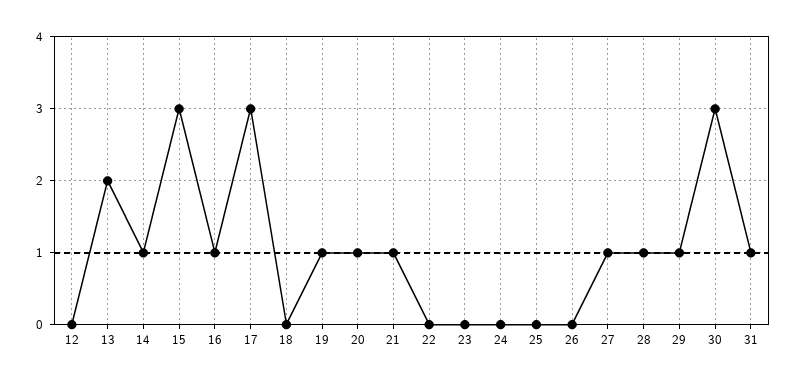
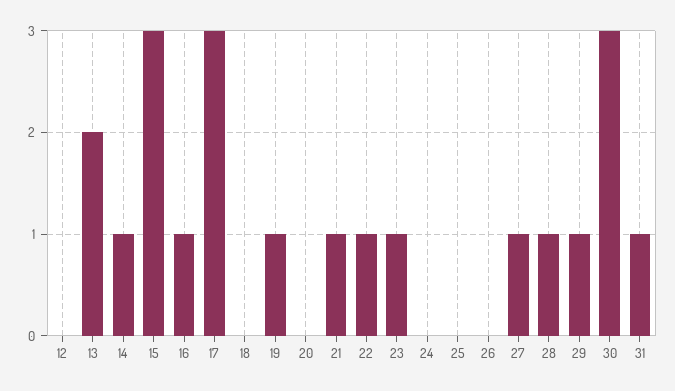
20: 1 -> 0
22: 0 -> 1
23: 0 -> 1

